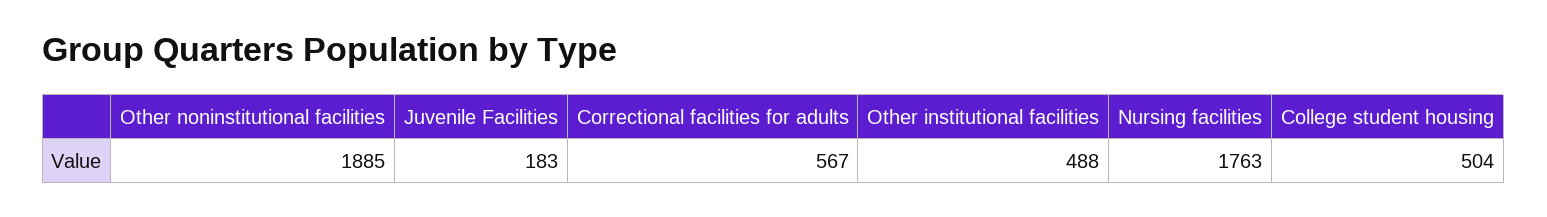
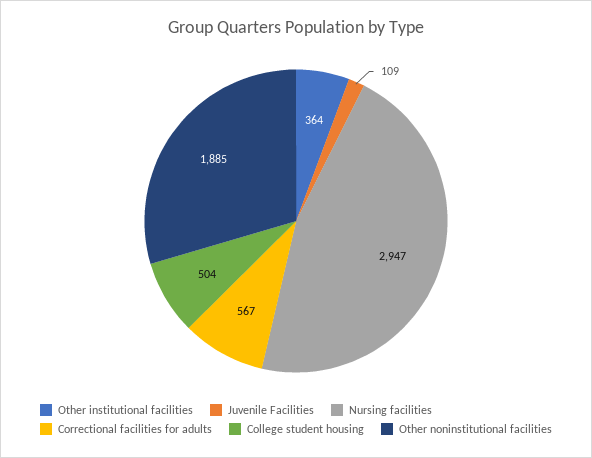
Juvenile Facilities: 183 -> 109
Other institutional facilities: 488 -> 364
Nursing facilities: 1763 -> 2947

